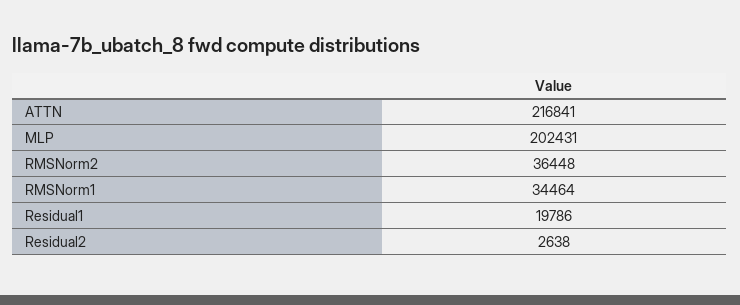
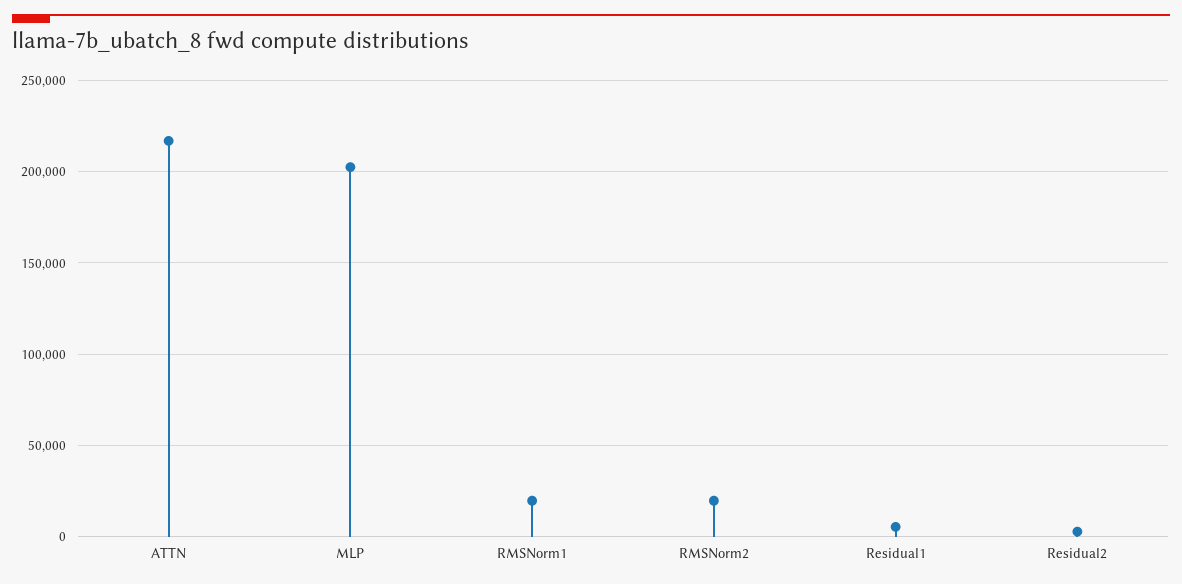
RMSNorm2: 36448 -> 20000
RMSNorm1: 34464 -> 20000
Residual1: 19786 -> 5000

